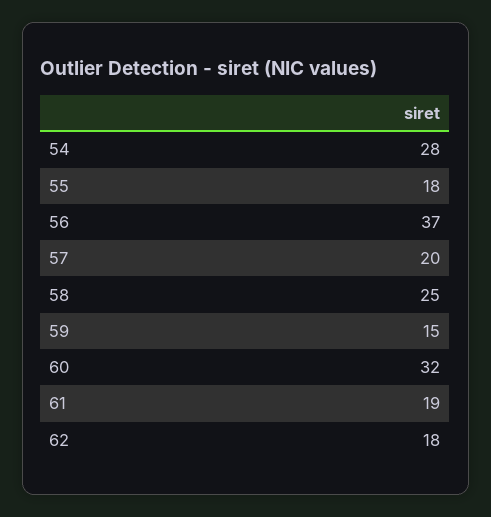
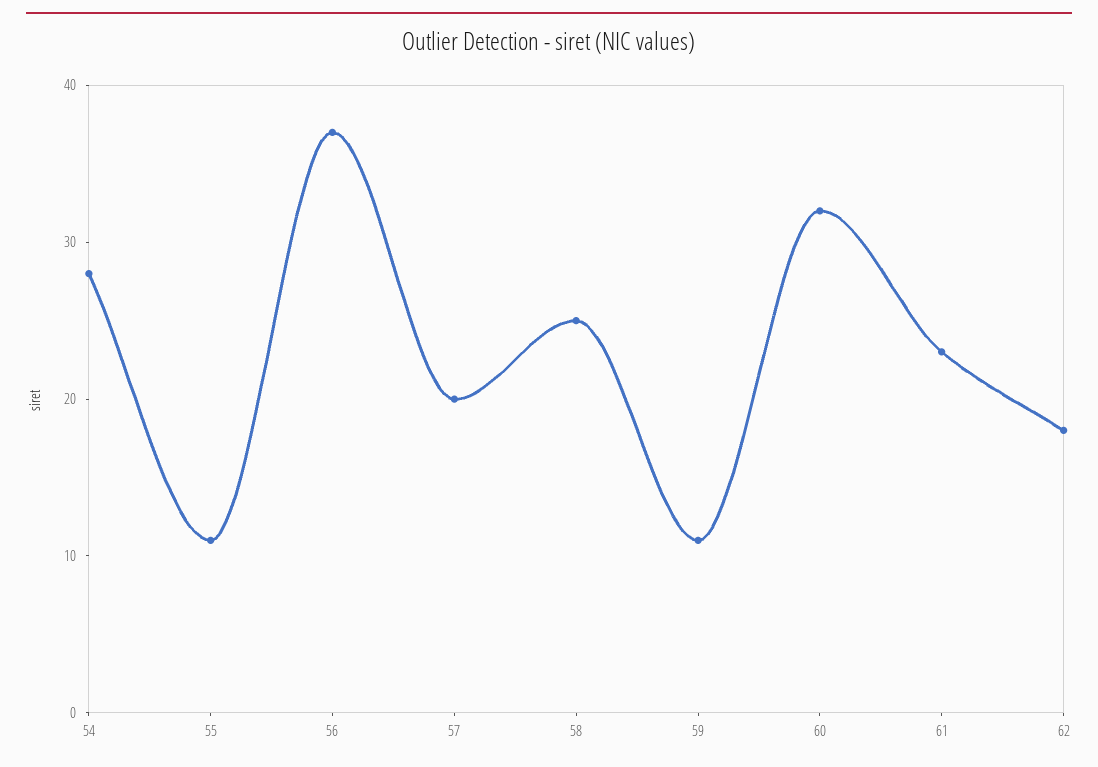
55: 18 -> 11
59: 15 -> 11
61: 19 -> 23

